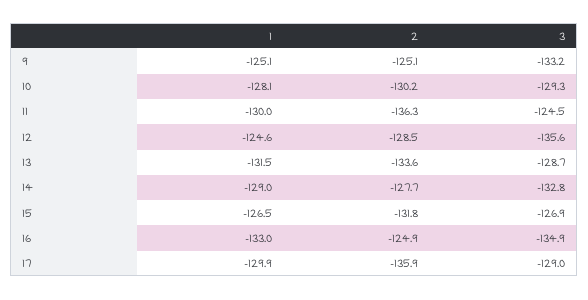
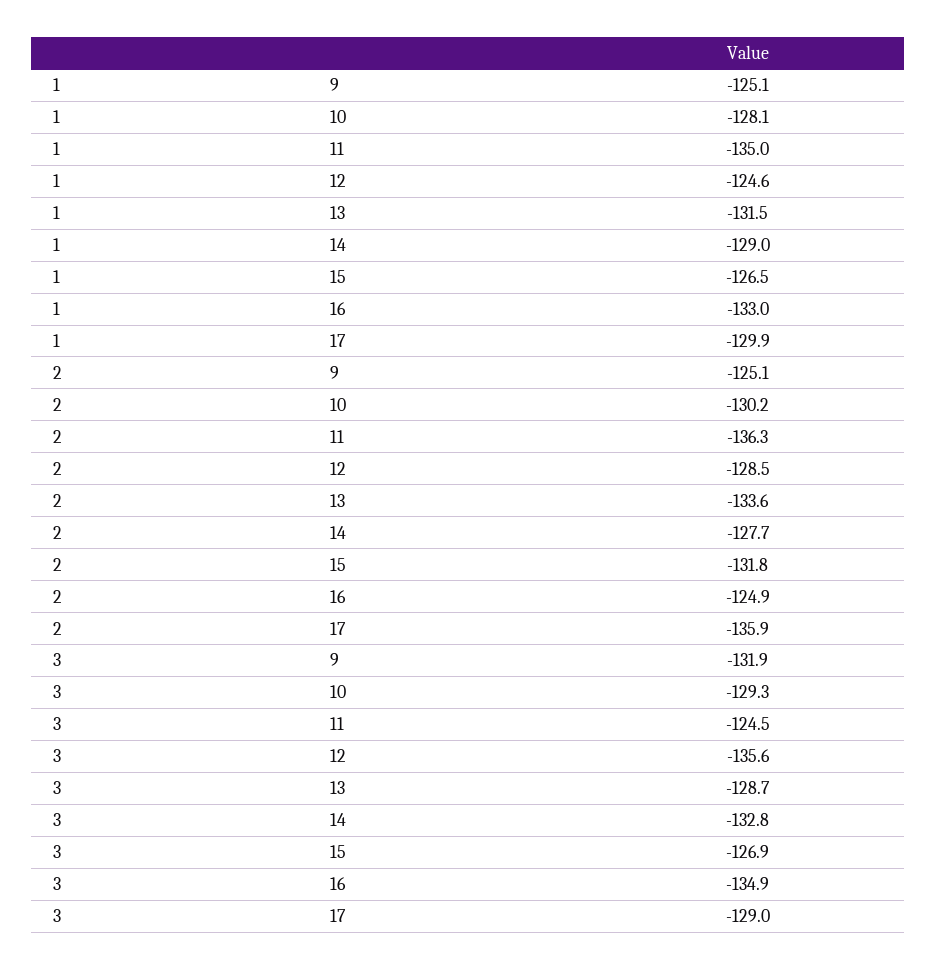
3, 9: -133.2 -> -131.9
1, 11: -130 -> -135

